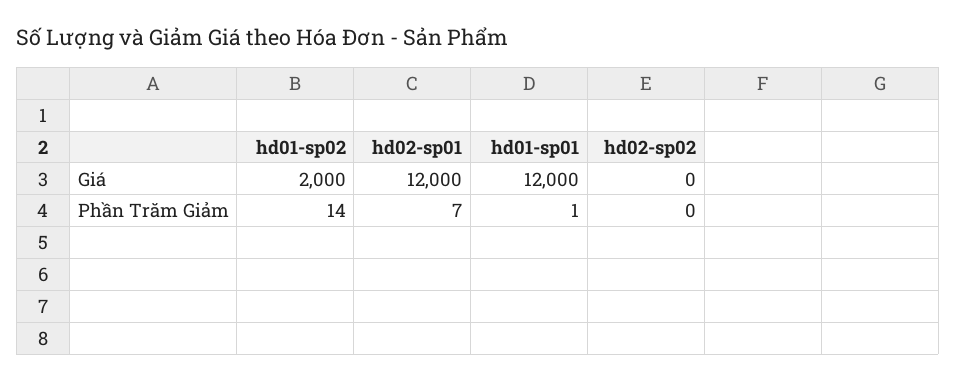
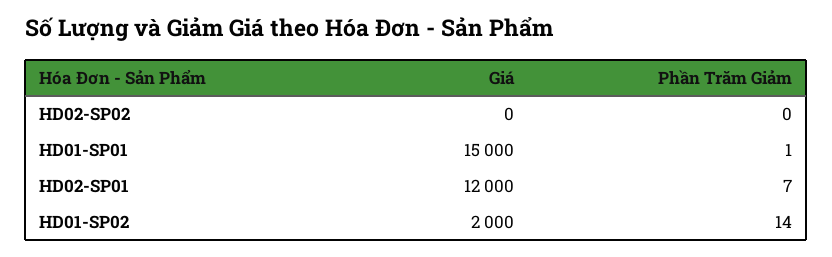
hd01-sp01, Giá: 12000 -> 15000

